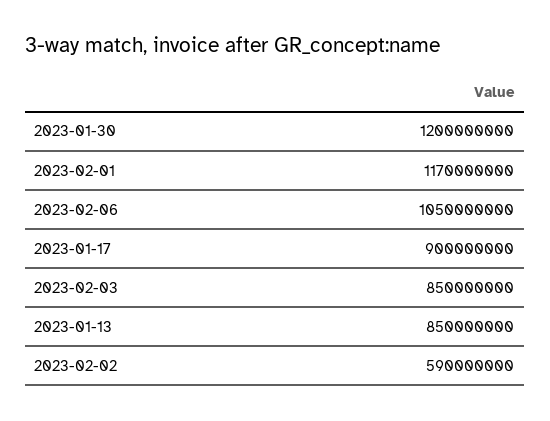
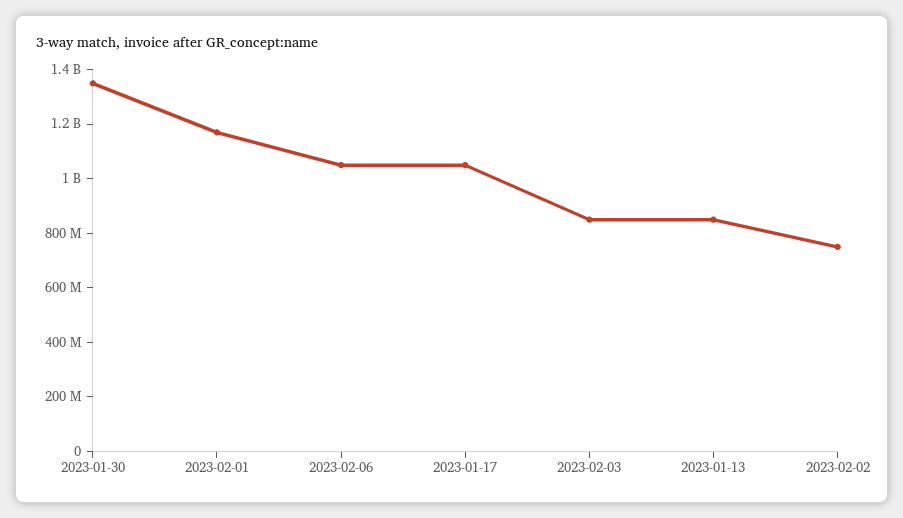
2023-01-30: 1200000000 -> 1350000000
2023-01-17: 900000000 -> 1050000000
2023-02-02: 590000000 -> 750000000

